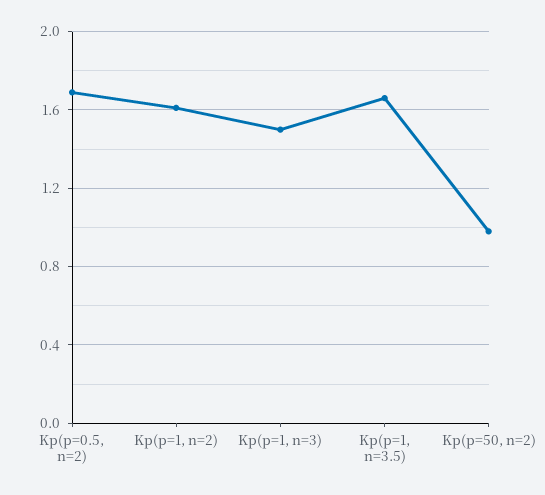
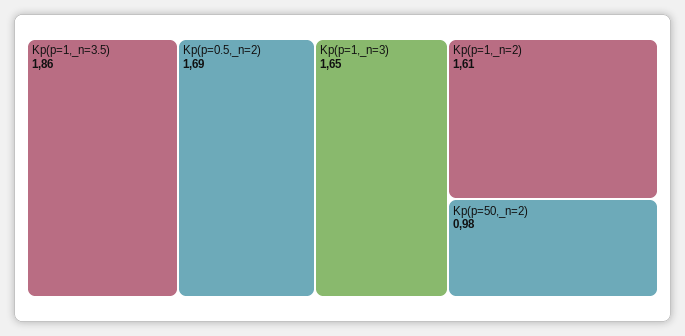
Kp(p=1, n=3): 1.5 -> 1.65
Kp(p=1, n=3.5): 1.65 -> 1.86

